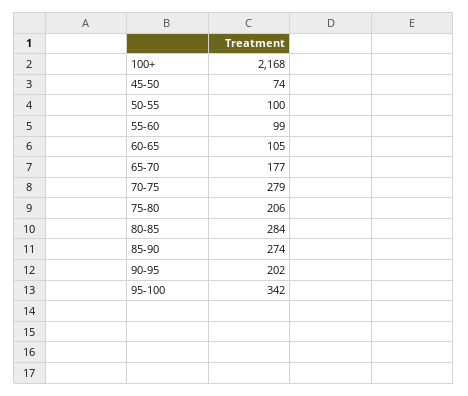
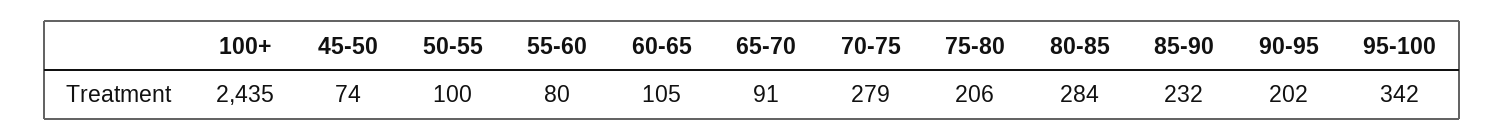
100+: 2168 -> 2435
55-60: 99 -> 80
65-70: 177 -> 91
85-90: 274 -> 232

